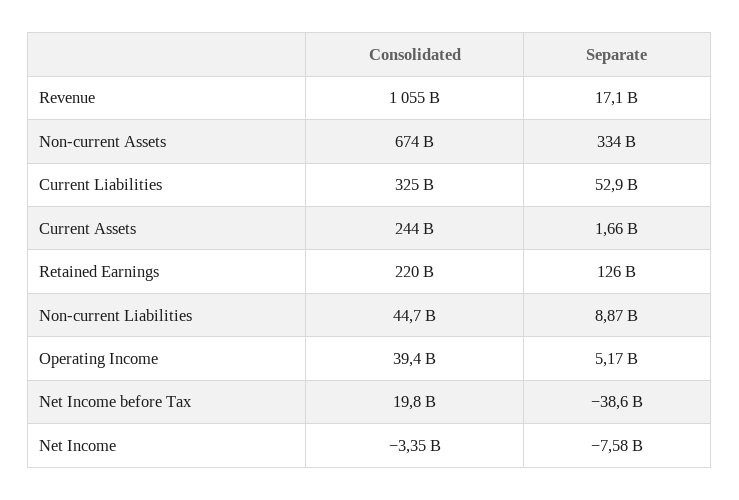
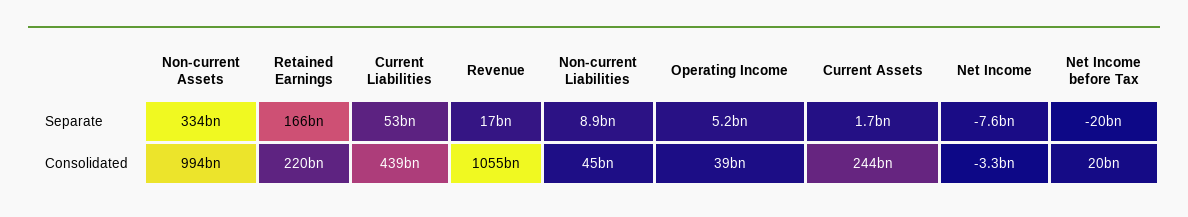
Consolidated, Non-current Assets: 674000000000 -> 994000000000
Consolidated, Current Liabilities: 325000000000 -> 439000000000
Separate, Retained Earnings: 126000000000 -> 166000000000
Separate, Net Income before Tax: -38600000000 -> -20000000000

